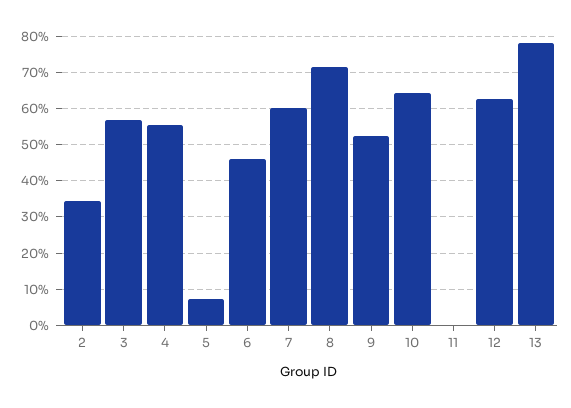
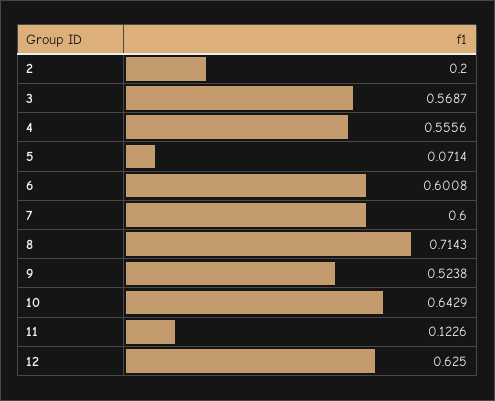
2: 0.34 -> 0.2
6: 0.46 -> 0.6008
11: 0 -> 0.1226
13: 0.78 -> none

